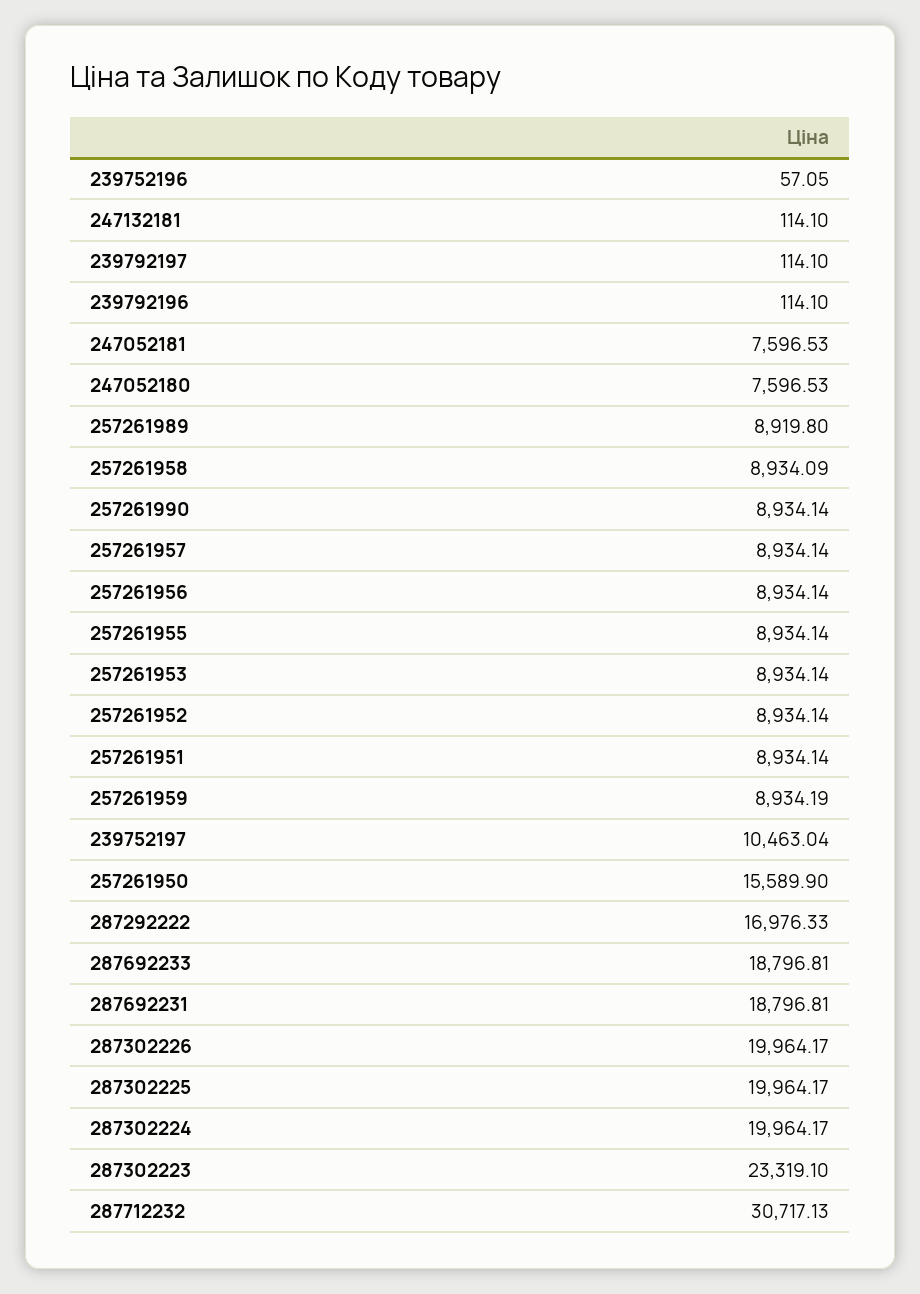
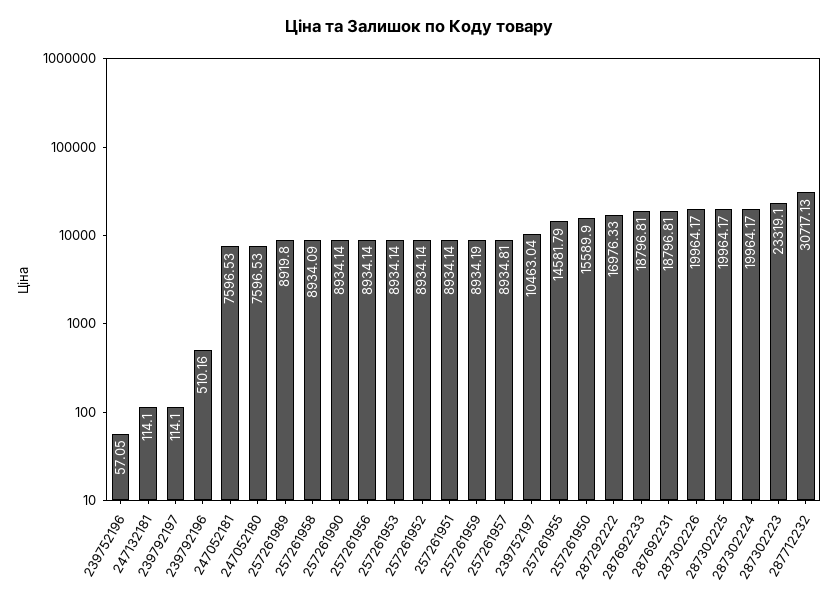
239792196: 114.1 -> 510.16
257261957: 8934.14 -> 8934.81
257261955: 8934.14 -> 14581.79

